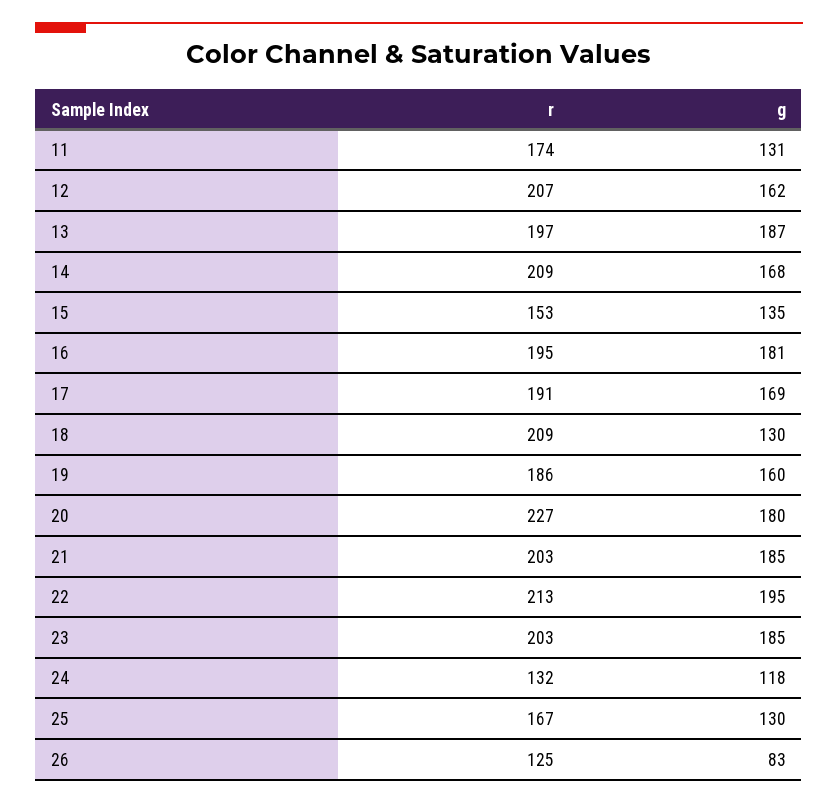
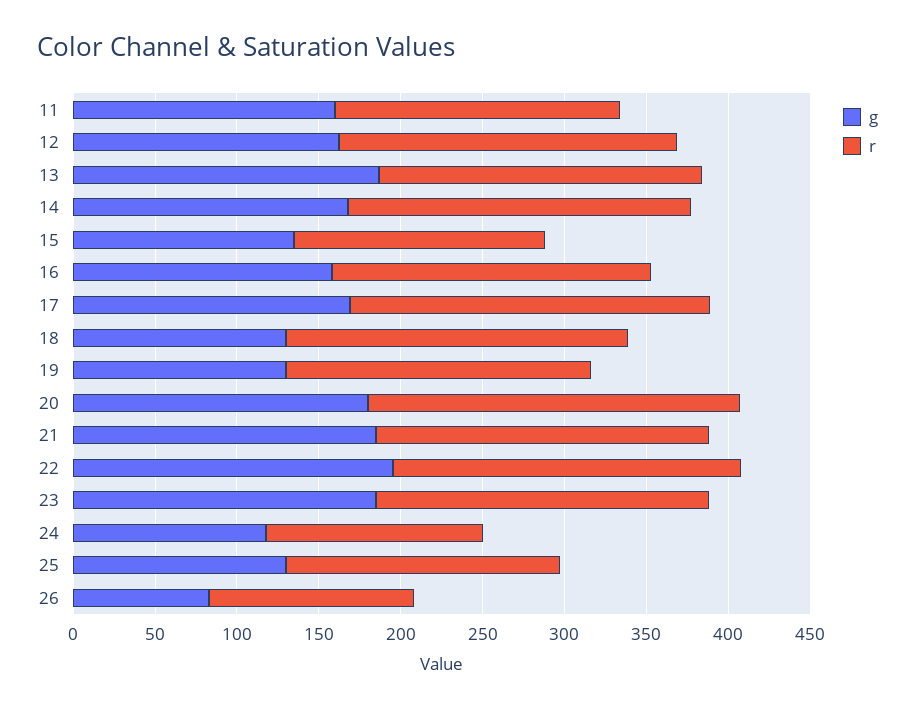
g, 11: 131 -> 160
g, 16: 181 -> 160
r, 17: 191 -> 220
g, 19: 160 -> 130

